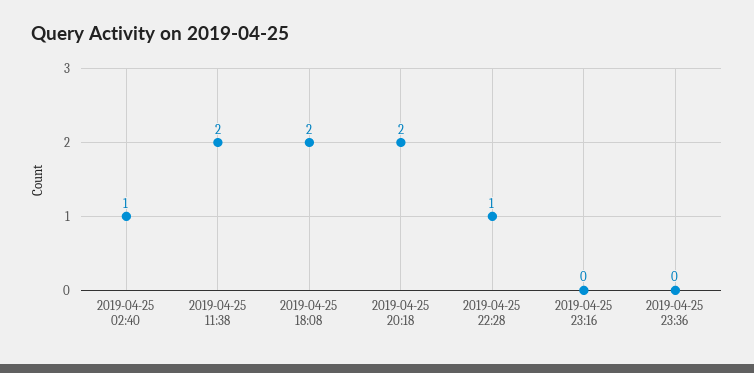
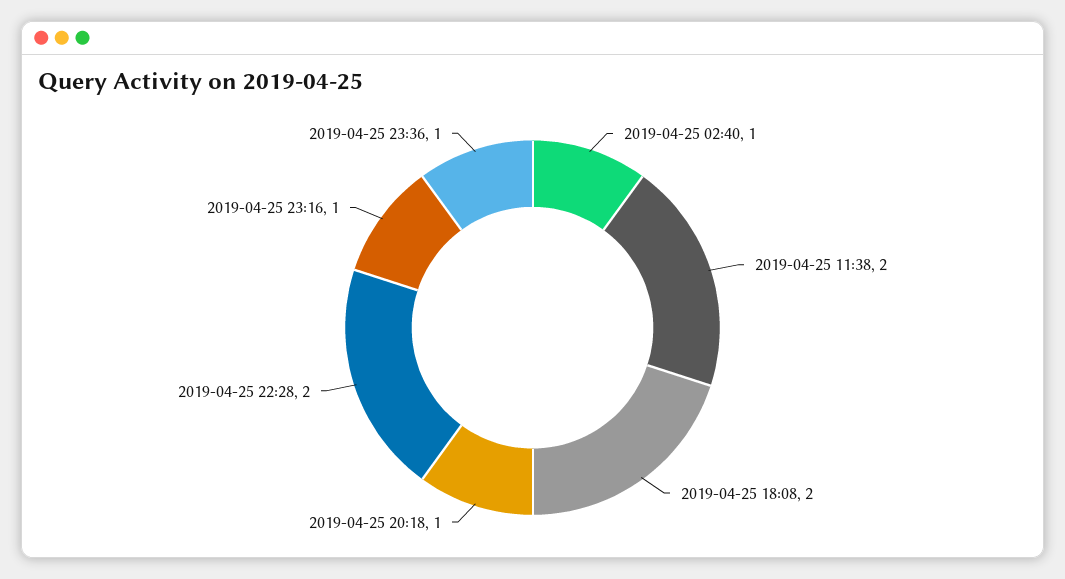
2019-04-25 20:18: 2 -> 1
2019-04-25 22:28: 1 -> 2
2019-04-25 23:16: 0 -> 1
2019-04-25 23:36: 0 -> 1

